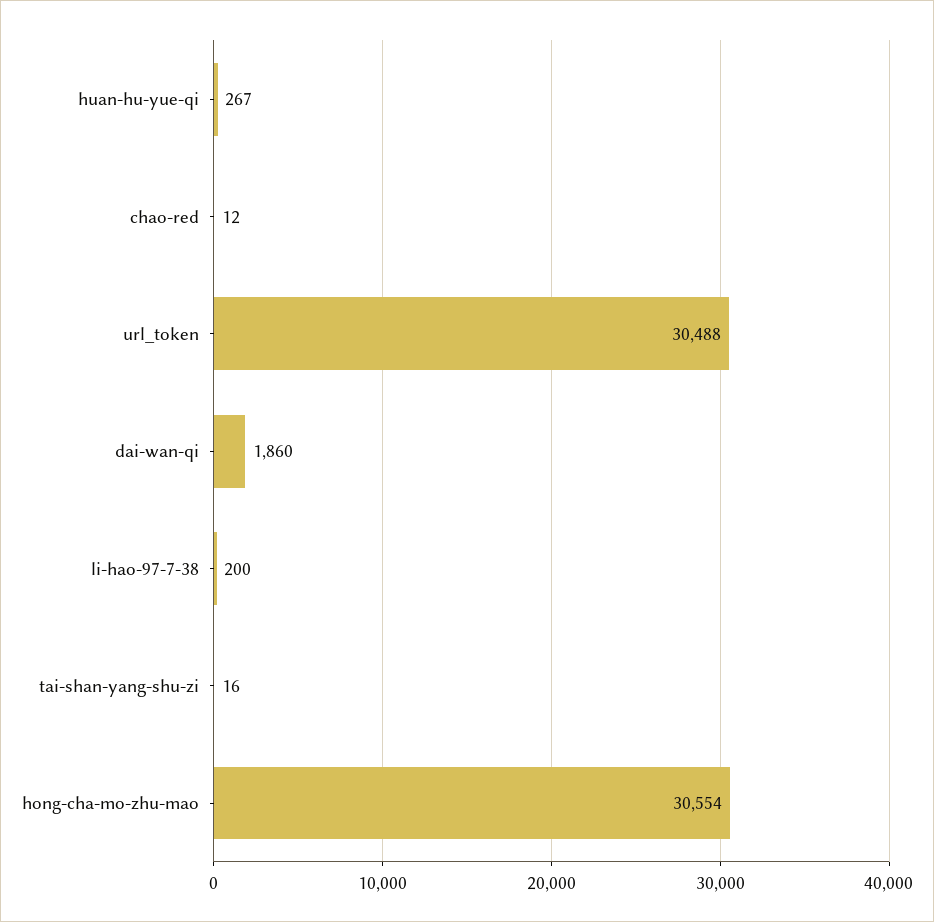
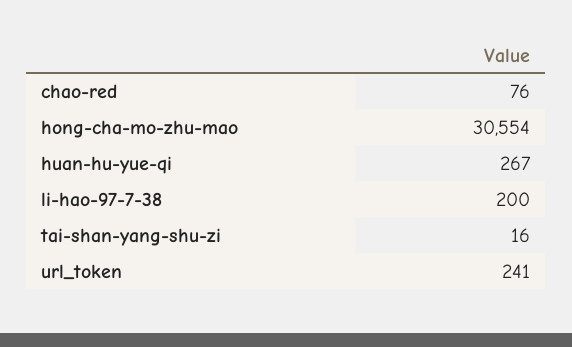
chao-red: 12 -> 76
url_token: 30488 -> 241
dai-wan-qi: 1860 -> none

